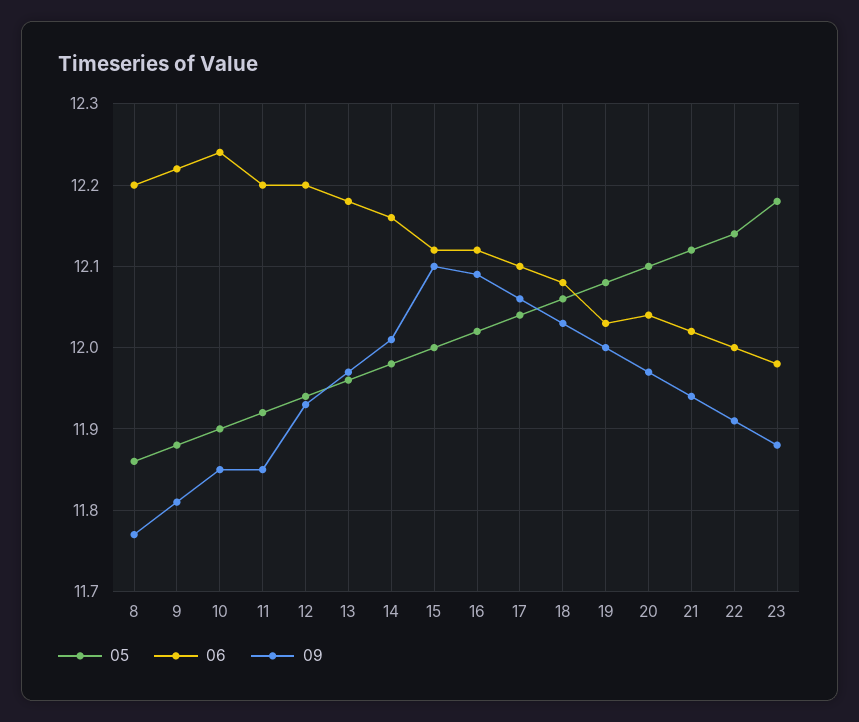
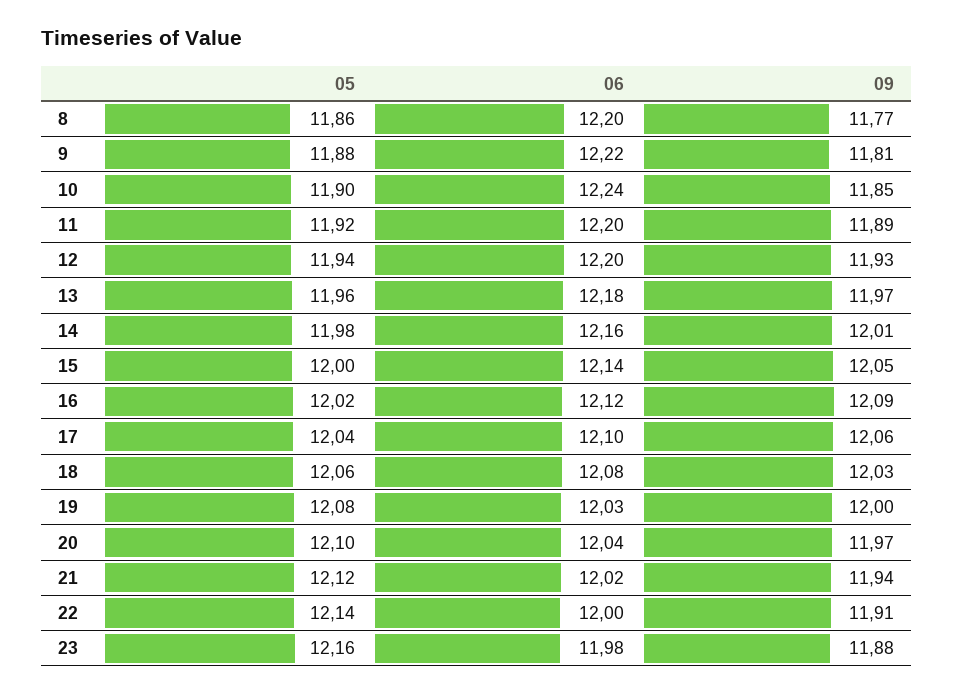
09, 11: 11.85 -> 11.89
06, 15: 12.12 -> 12.14
09, 15: 12.1 -> 12.05
05, 23: 12.18 -> 12.16

